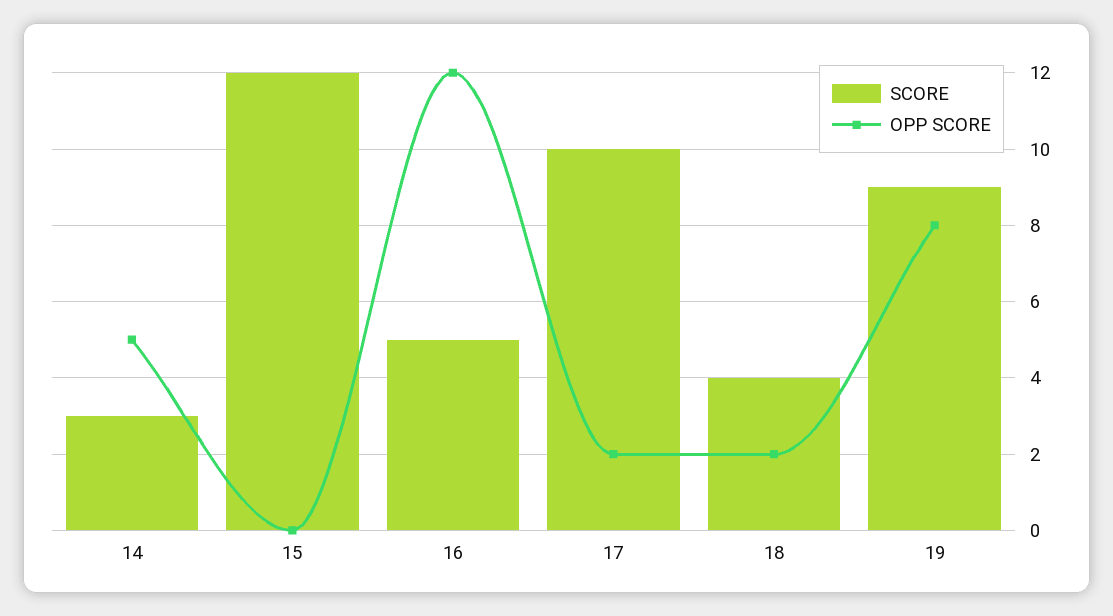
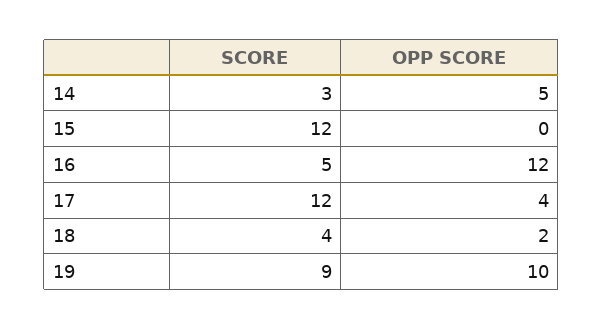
SCORE, 17: 10 -> 12
OPP SCORE, 17: 2 -> 4
OPP SCORE, 19: 8 -> 10

